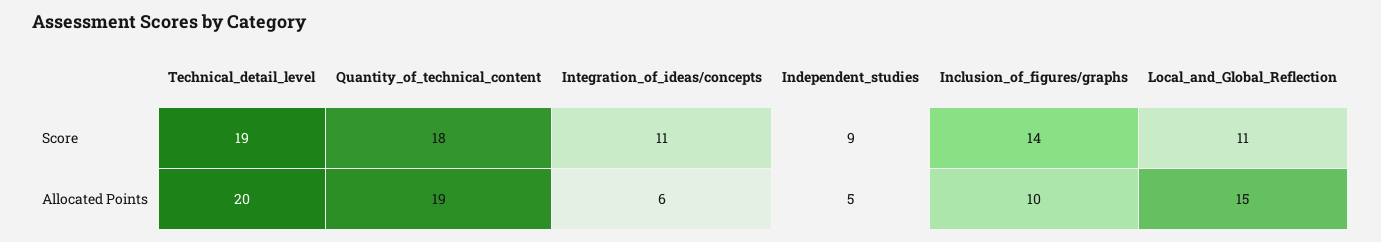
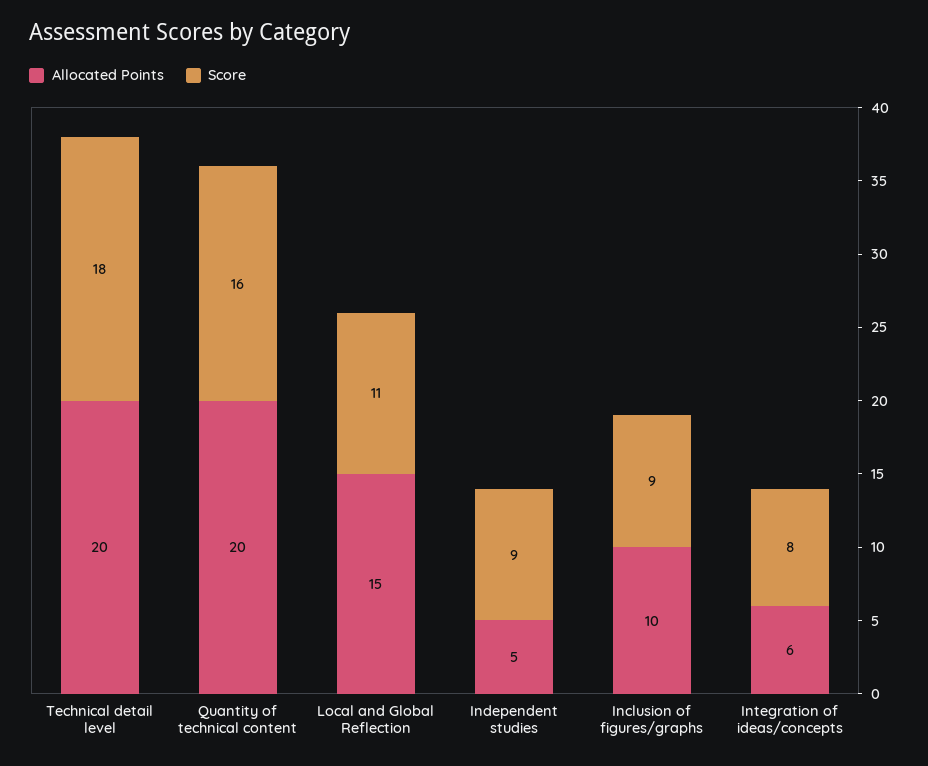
Score, Technical_detail_level: 19 -> 18
Score, Quantity_of_technical_content: 18 -> 16
Score, Integration_of_ideas/concepts: 11 -> 8
Score, Inclusion_of_figures/graphs: 14 -> 9
Allocated Points, Quantity_of_technical_content: 19 -> 20

